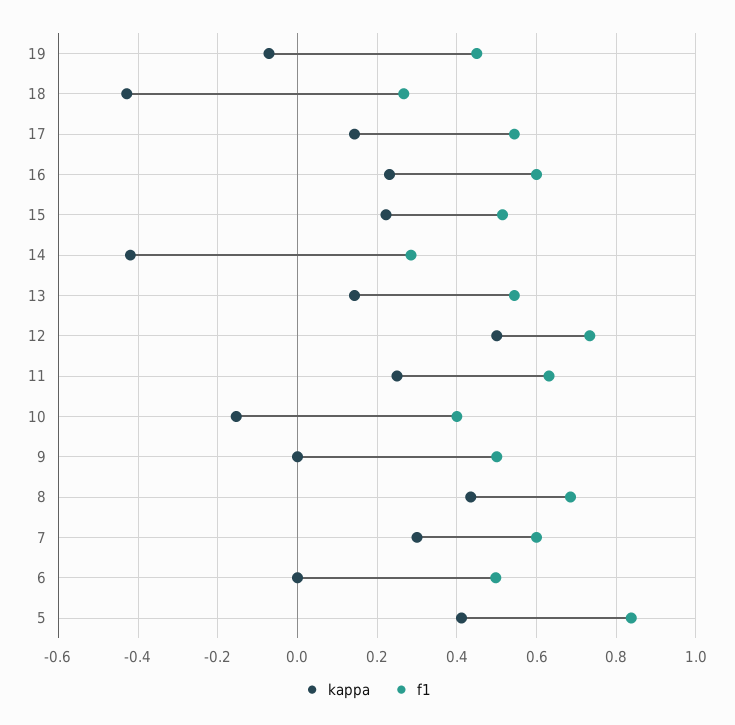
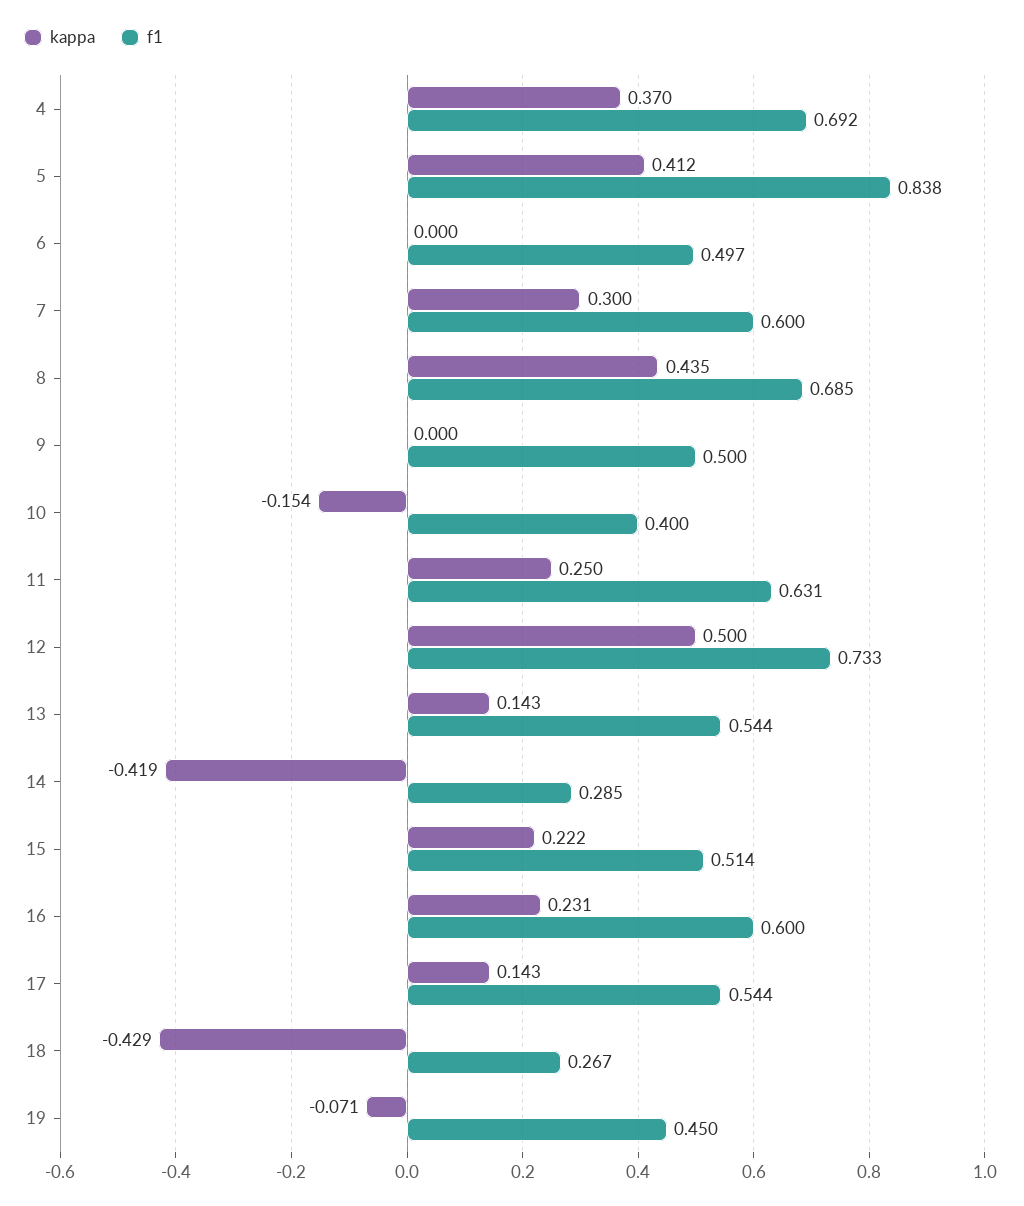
kappa, 4: none -> 0.37
f1, 4: none -> 0.692

